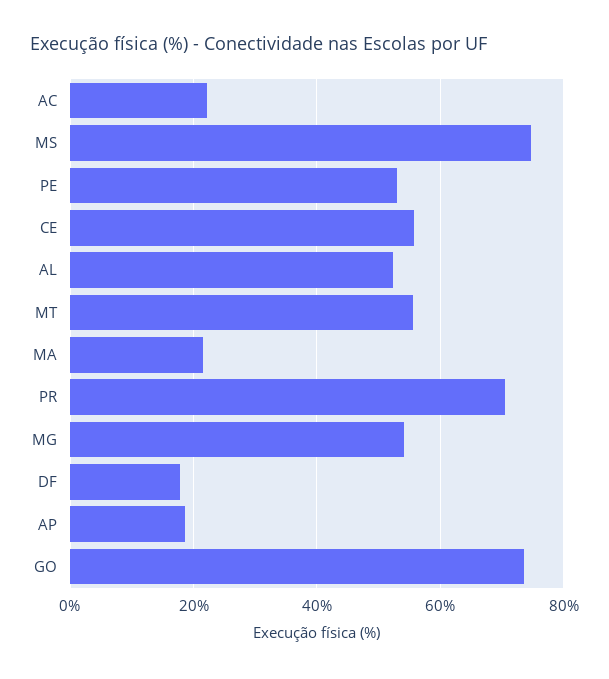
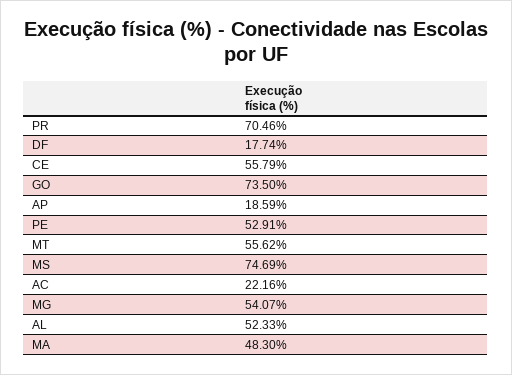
MA: 22 -> 48.3

